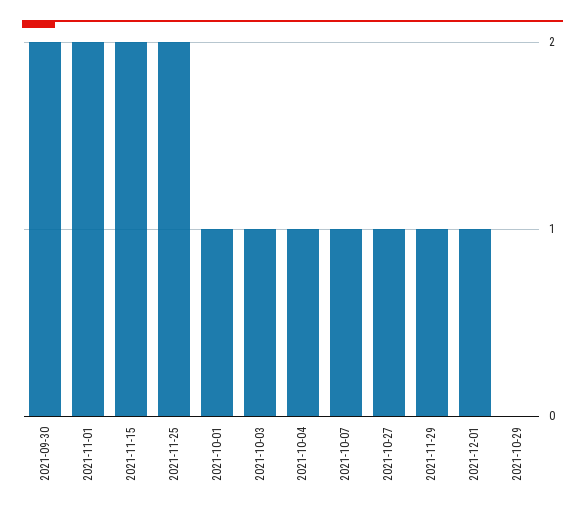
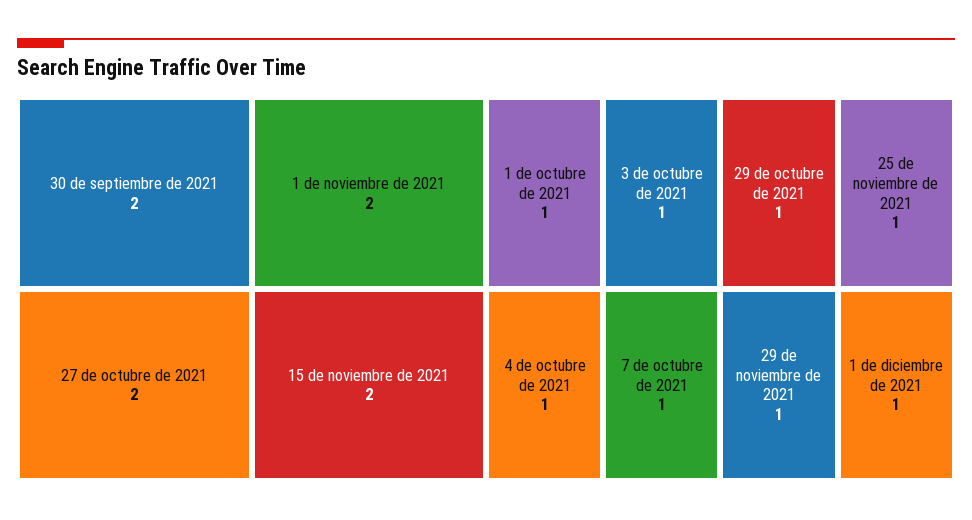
2021-11-25: 2 -> 1
2021-10-27: 1 -> 2
2021-10-29: 0 -> 1

